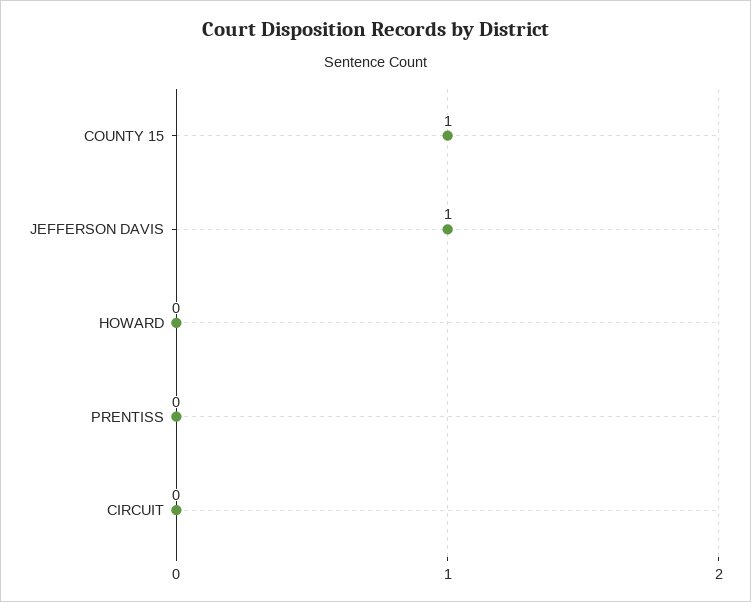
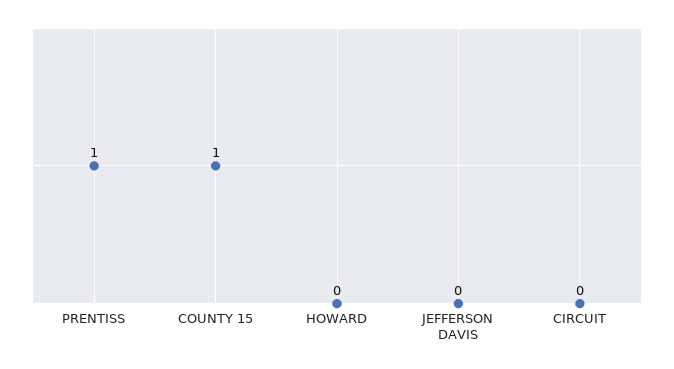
JEFFERSON DAVIS: 1 -> 0
PRENTISS: 0 -> 1

